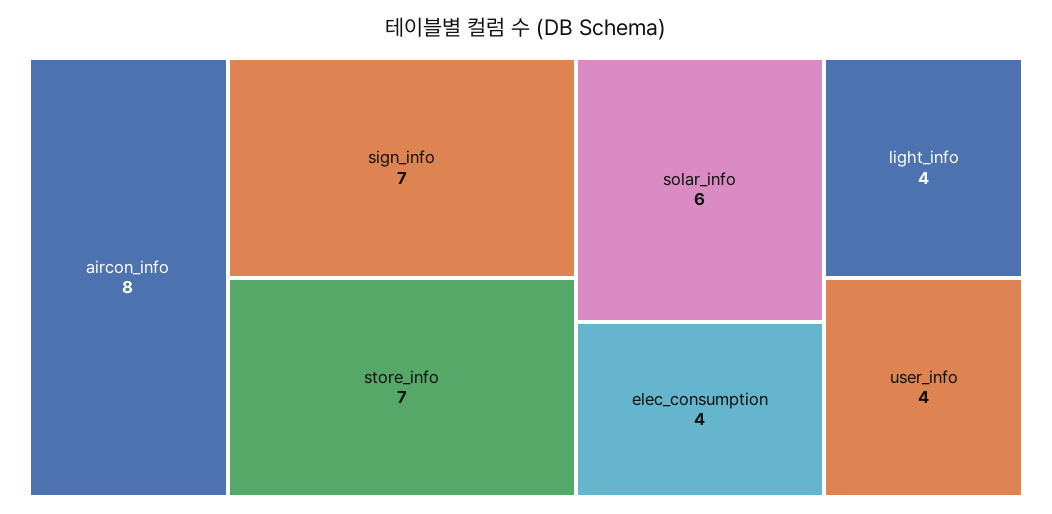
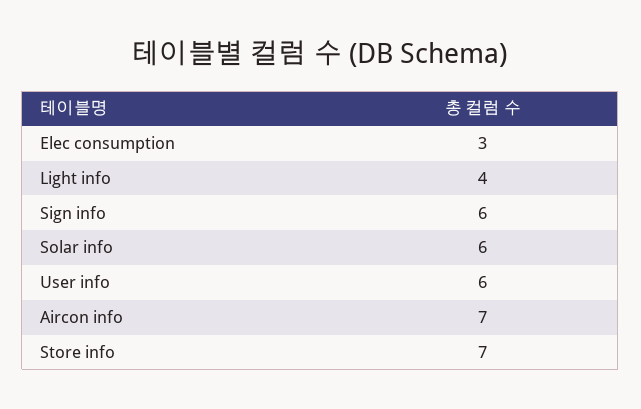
aircon_info: 8 -> 7
sign_info: 7 -> 6
elec_consumption: 4 -> 3
user_info: 4 -> 6

